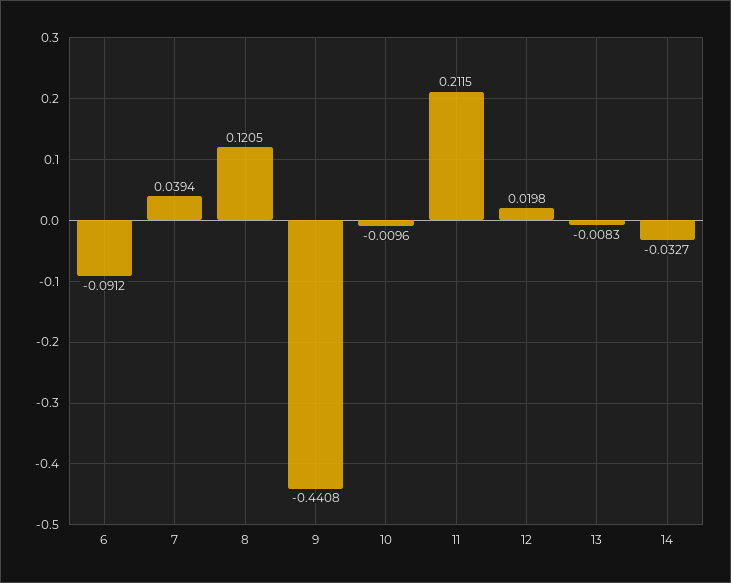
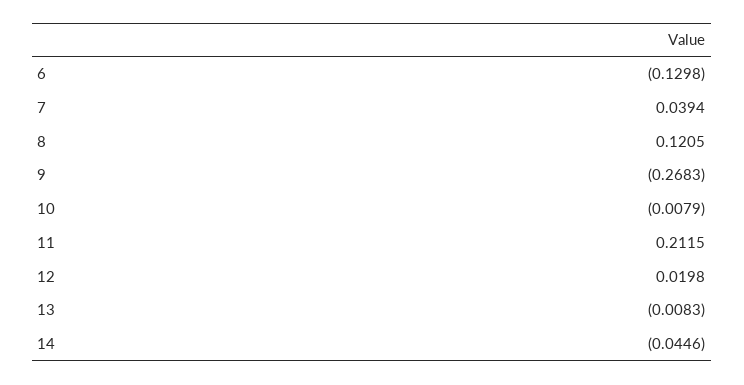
6: -0.0912 -> -0.1298
9: -0.4408 -> -0.2683
10: -0.0096 -> -0.0079
14: -0.0327 -> -0.0446

